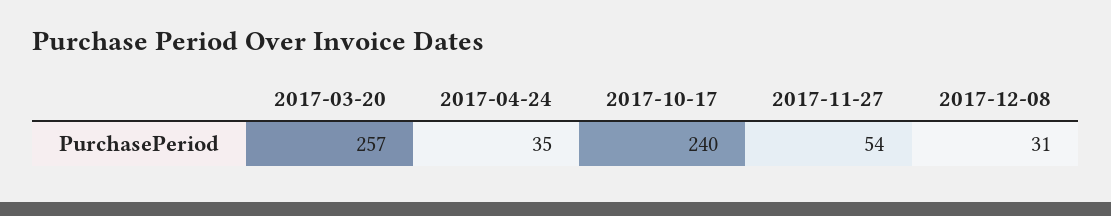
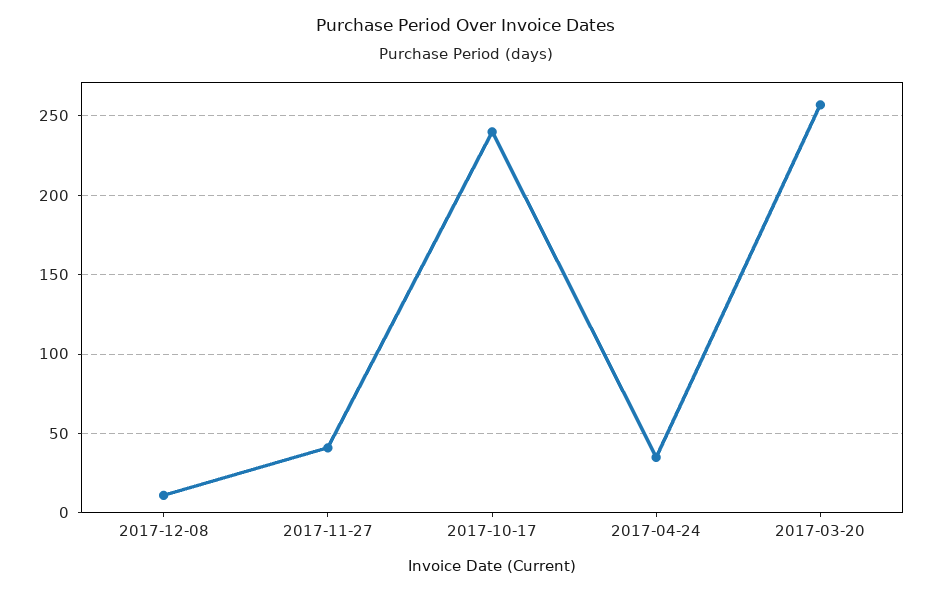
2017-11-27: 54 -> 40
2017-12-08: 31 -> 10

